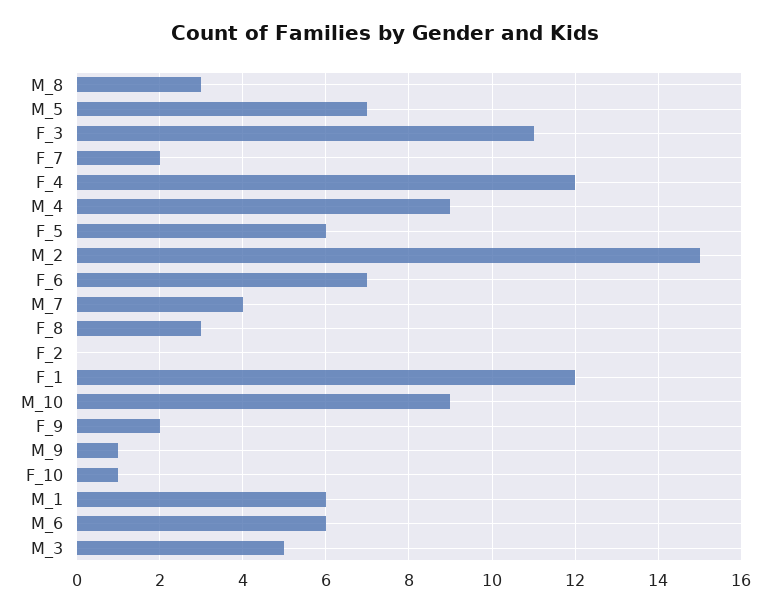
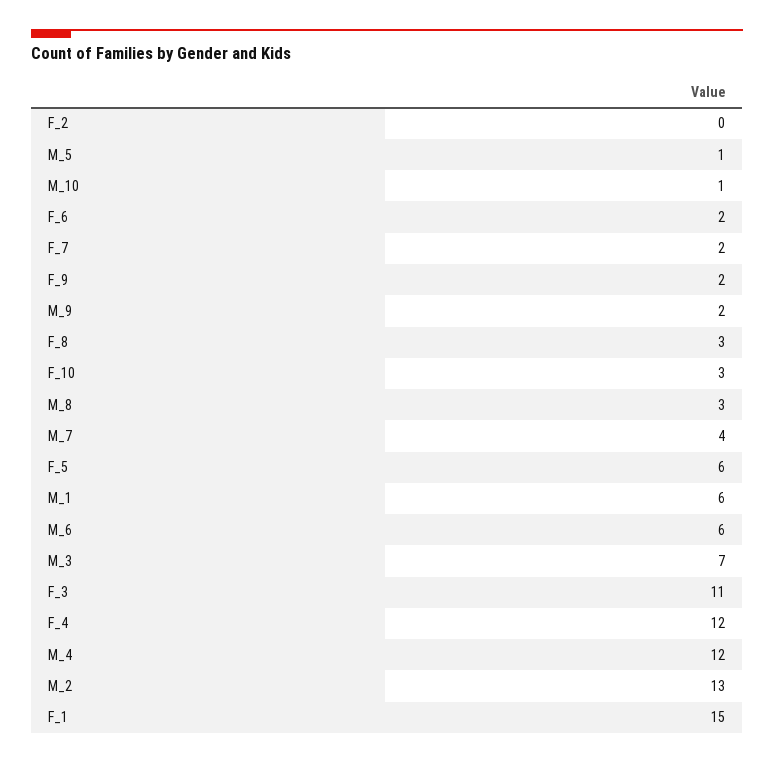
M_5: 7 -> 1
M_4: 9 -> 12
M_2: 15 -> 13
F_6: 7 -> 2
F_1: 12 -> 15
M_10: 9 -> 1
M_9: 1 -> 2
F_10: 1 -> 3
M_3: 5 -> 7

